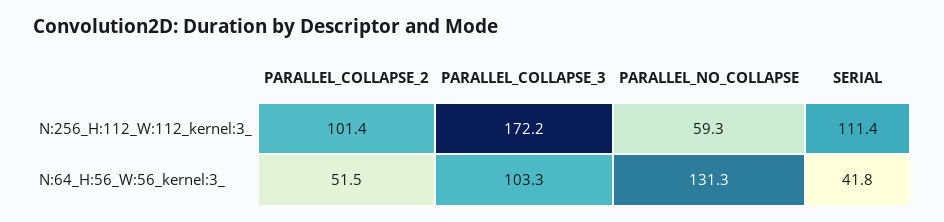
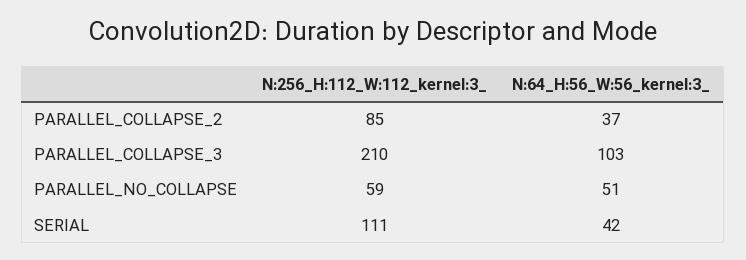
PARALLEL_COLLAPSE_2, N:256_H:112_W:112_kernel:3_: 101.4 -> 85
PARALLEL_COLLAPSE_3, N:256_H:112_W:112_kernel:3_: 172.2 -> 210
PARALLEL_COLLAPSE_2, N:64_H:56_W:56_kernel:3_: 51.5 -> 37
PARALLEL_NO_COLLAPSE, N:64_H:56_W:56_kernel:3_: 131.3 -> 51

